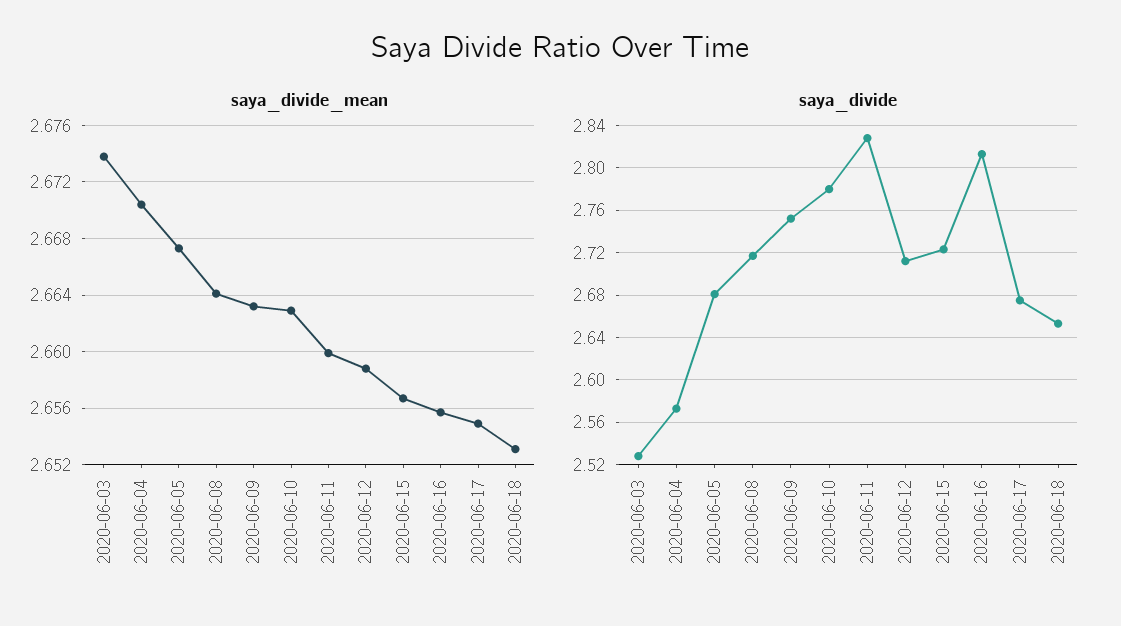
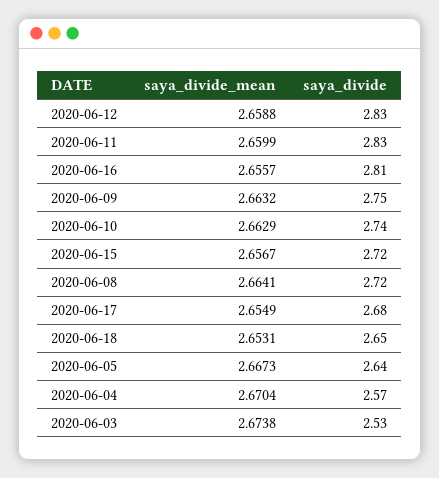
saya_divide, 2020-06-05: 2.68 -> 2.64
saya_divide, 2020-06-10: 2.78 -> 2.74
saya_divide, 2020-06-12: 2.71 -> 2.83

